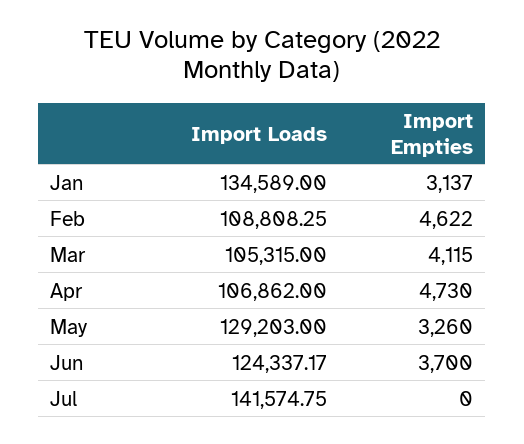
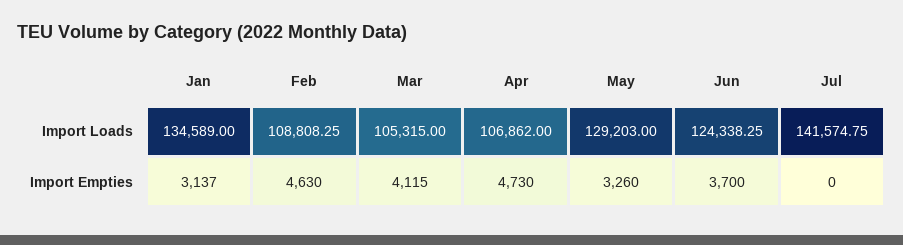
Import Empties, Feb: 4622 -> 4630
Import Loads, Jun: 124337.17 -> 124338.25

